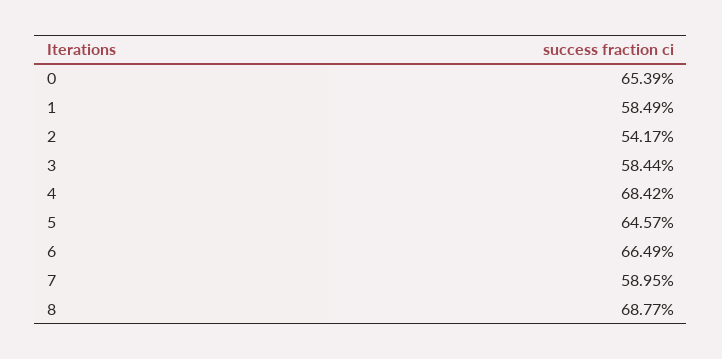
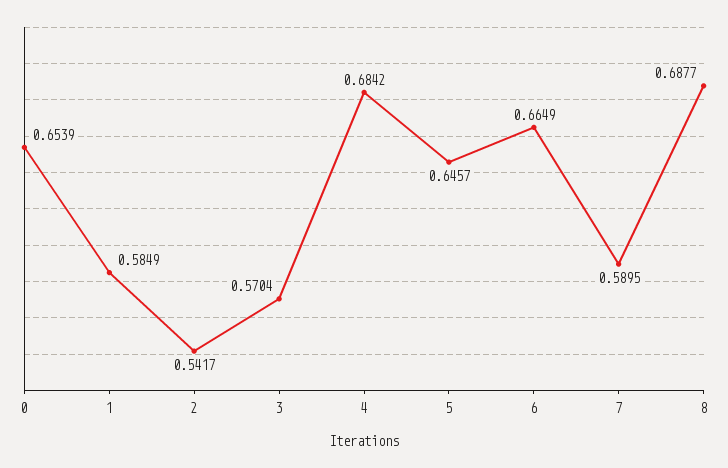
3: 0.5844 -> 0.5704

